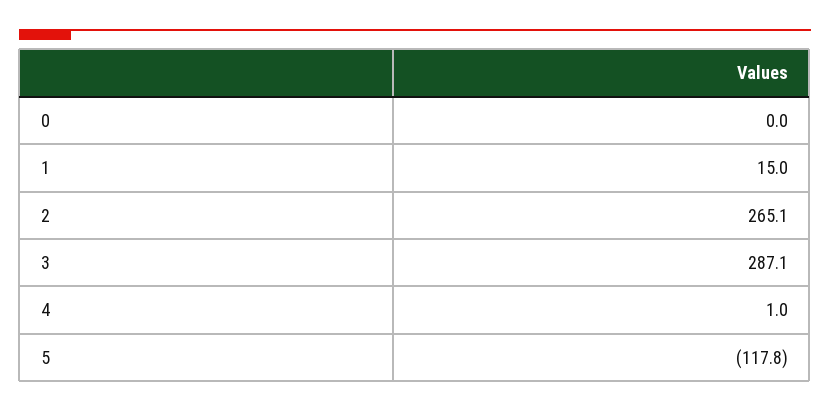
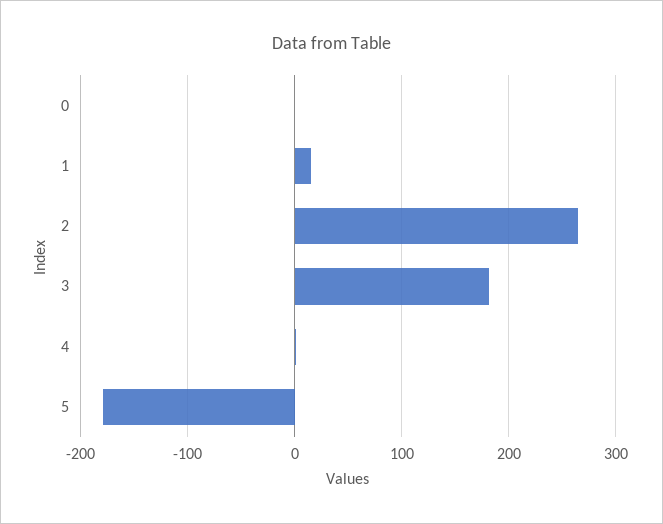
3: 287.1 -> 180
5: -117.8 -> -180

